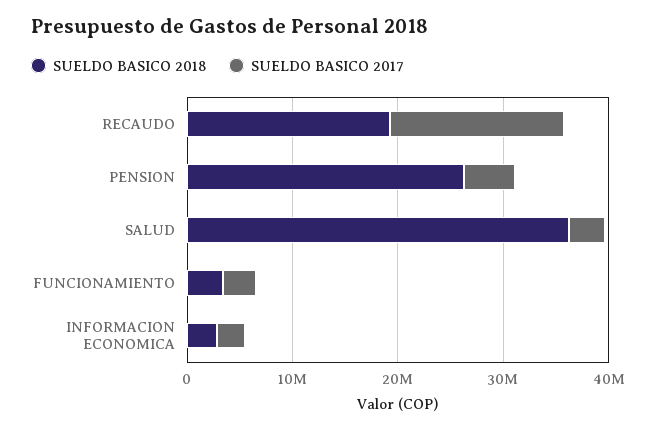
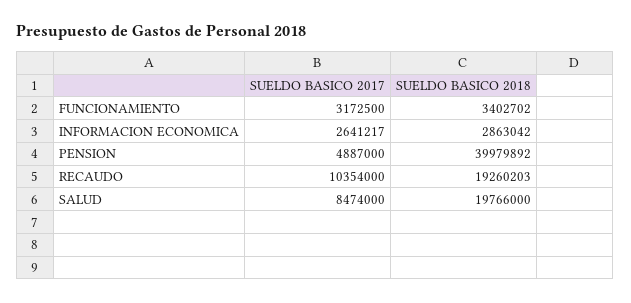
SUELDO BASICO 2017, RECAUDO: 16000000 -> 10354000
SUELDO BASICO 2018, PENSION: 26000000 -> 39979892
SUELDO BASICO 2018, SALUD: 36000000 -> 19766000
SUELDO BASICO 2017, SALUD: 4000000 -> 8474000

